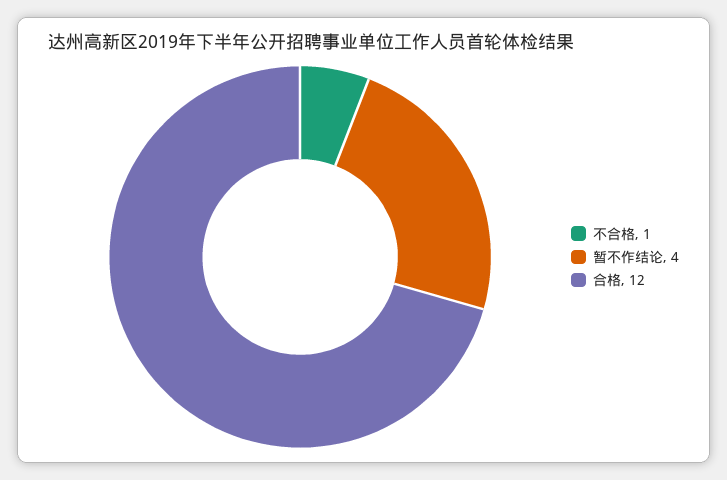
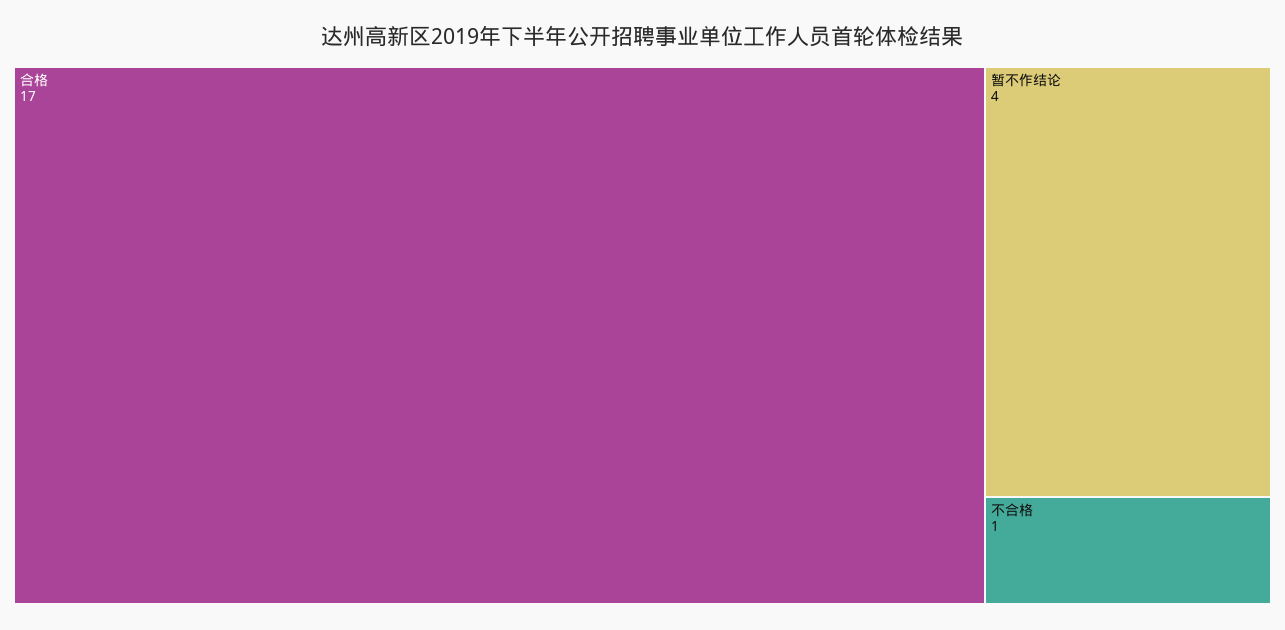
合格: 12 -> 17

